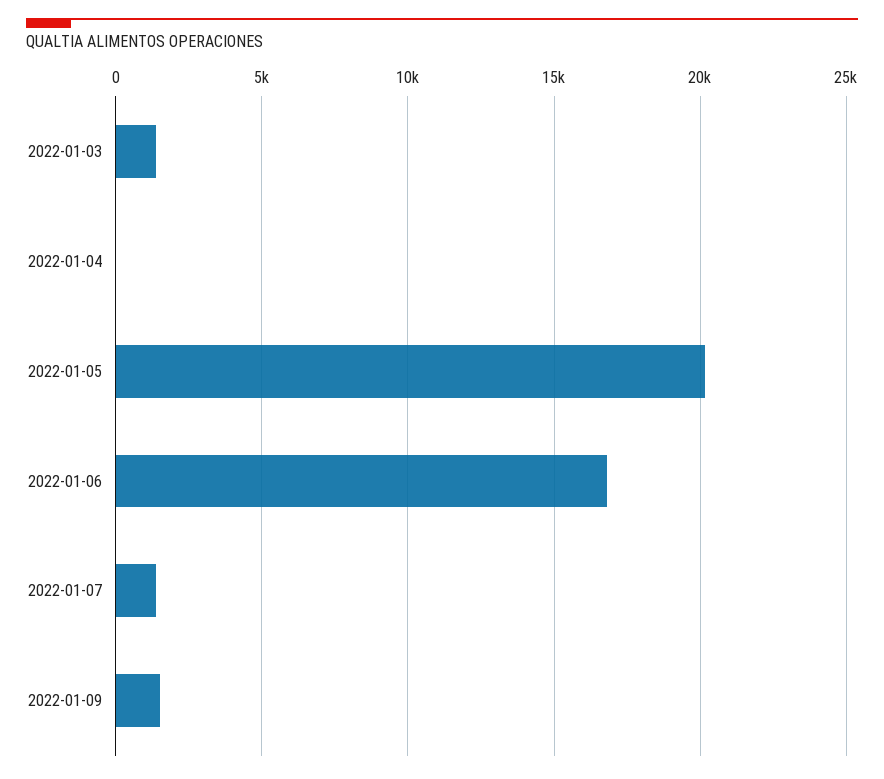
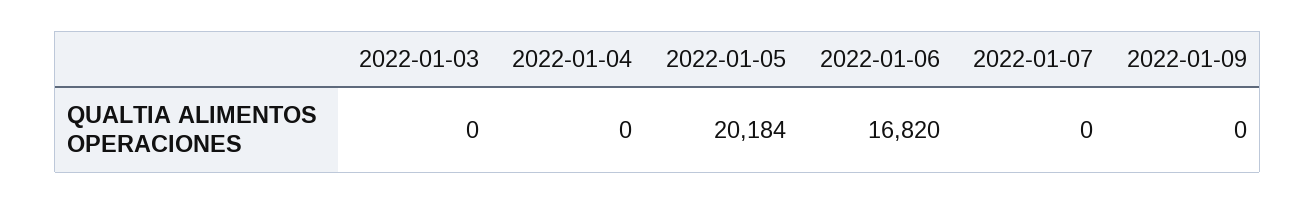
2022-01-03: 1500 -> 0
2022-01-07: 1500 -> 0
2022-01-09: 1500 -> 0

